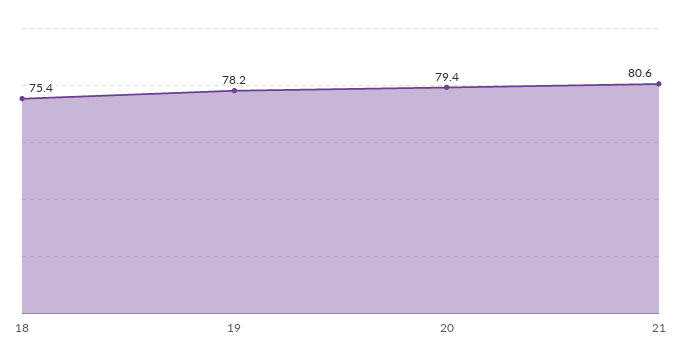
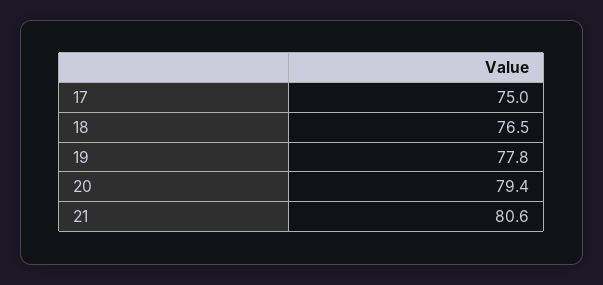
18: 75.4 -> 76.5
19: 78.2 -> 77.8
17: none -> 75

